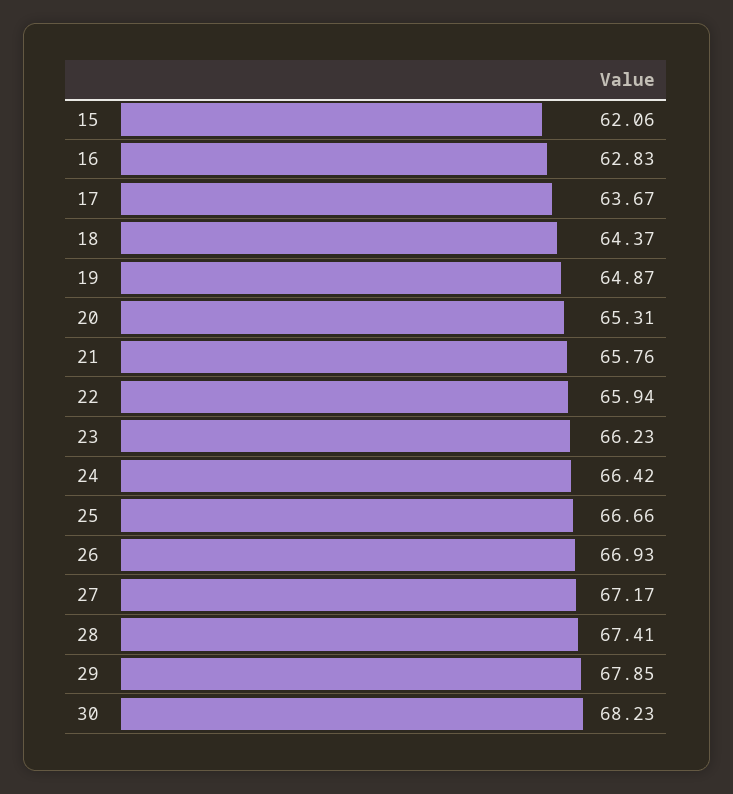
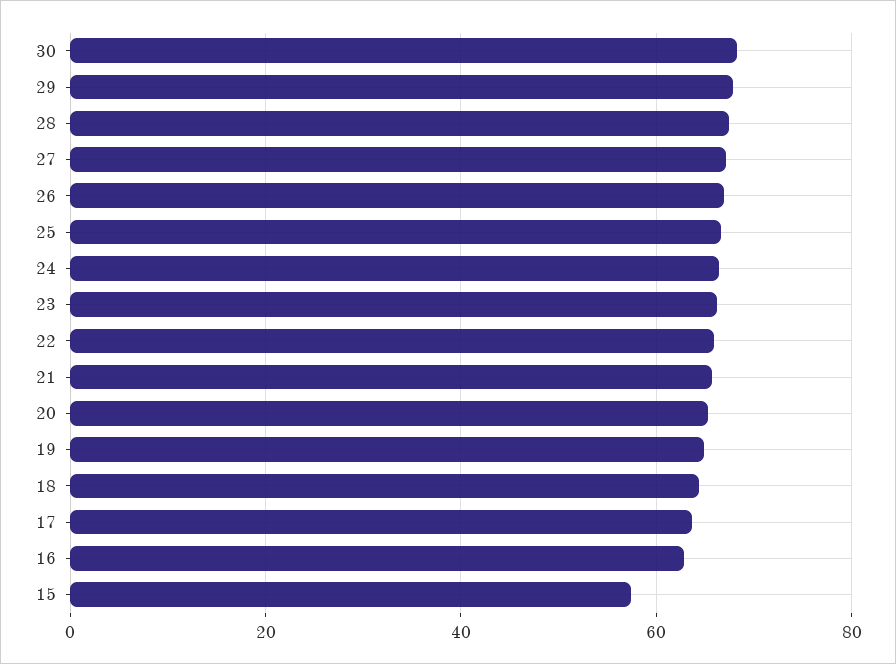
15: 62.06 -> 58

